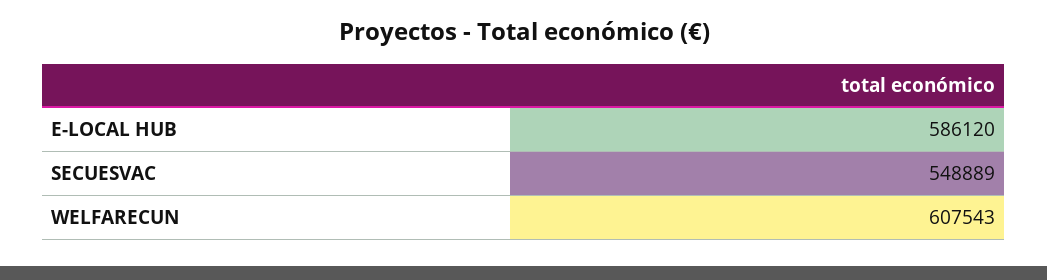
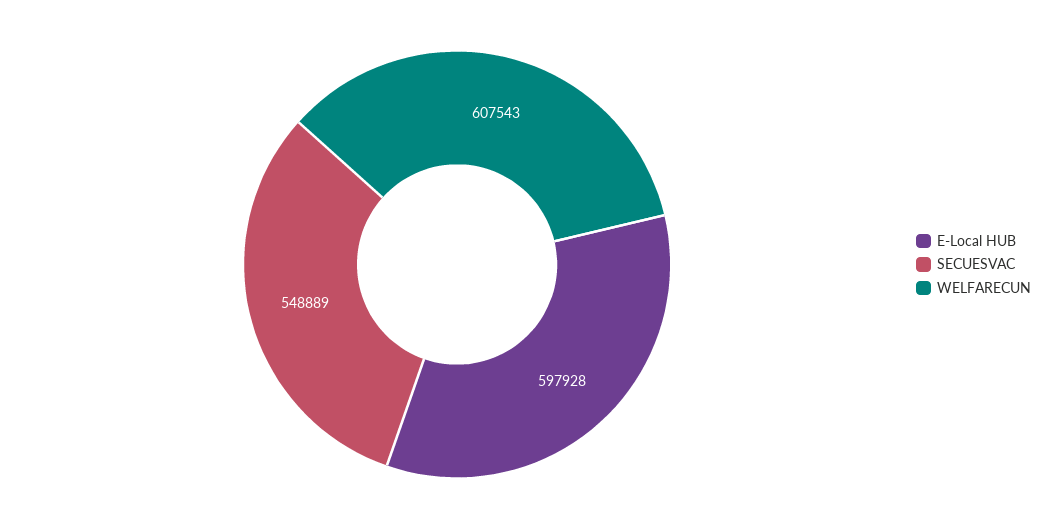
E-LOCAL HUB: 586120 -> 597928

